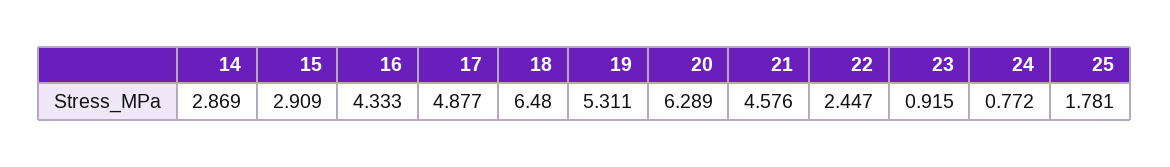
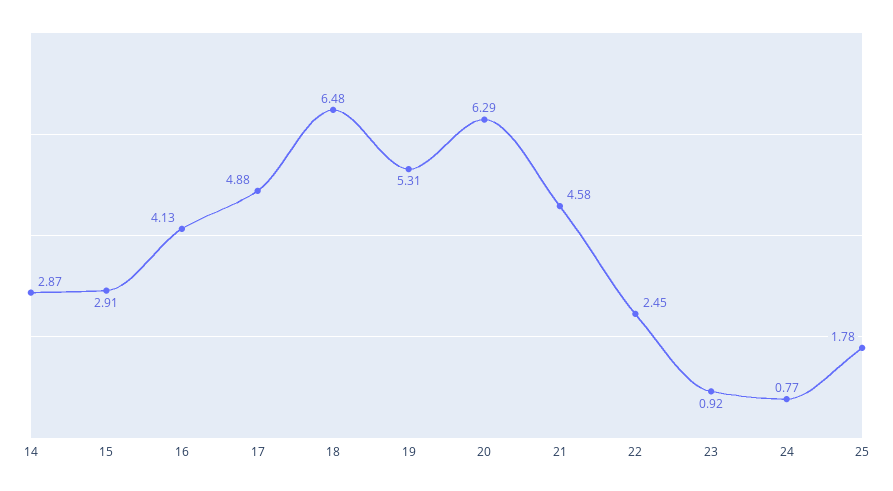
16: 4.333 -> 4.13

